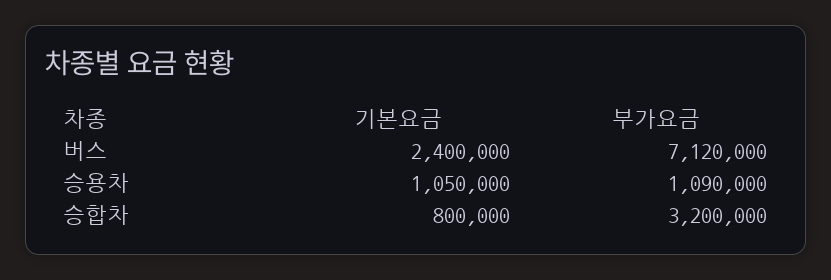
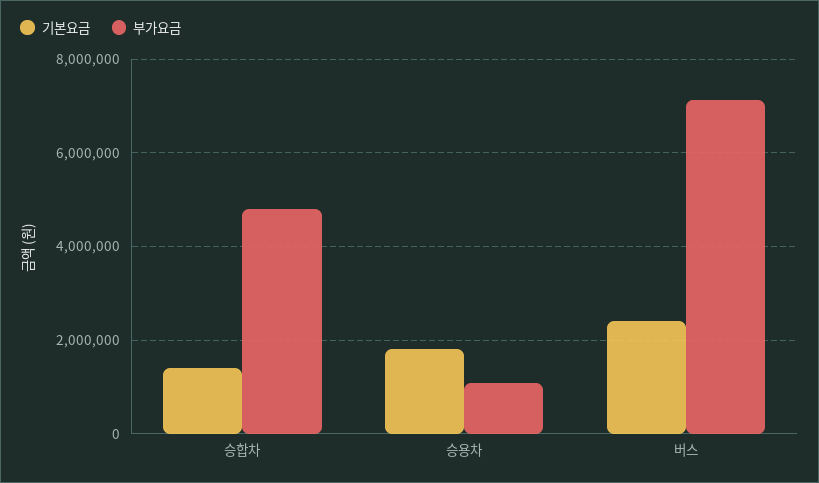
기본요금, 승용차: 1050000 -> 1800000
기본요금, 승합차: 800000 -> 1400000
부가요금, 승합차: 3200000 -> 4800000

